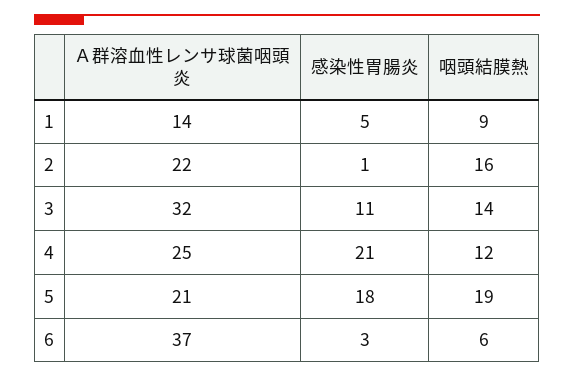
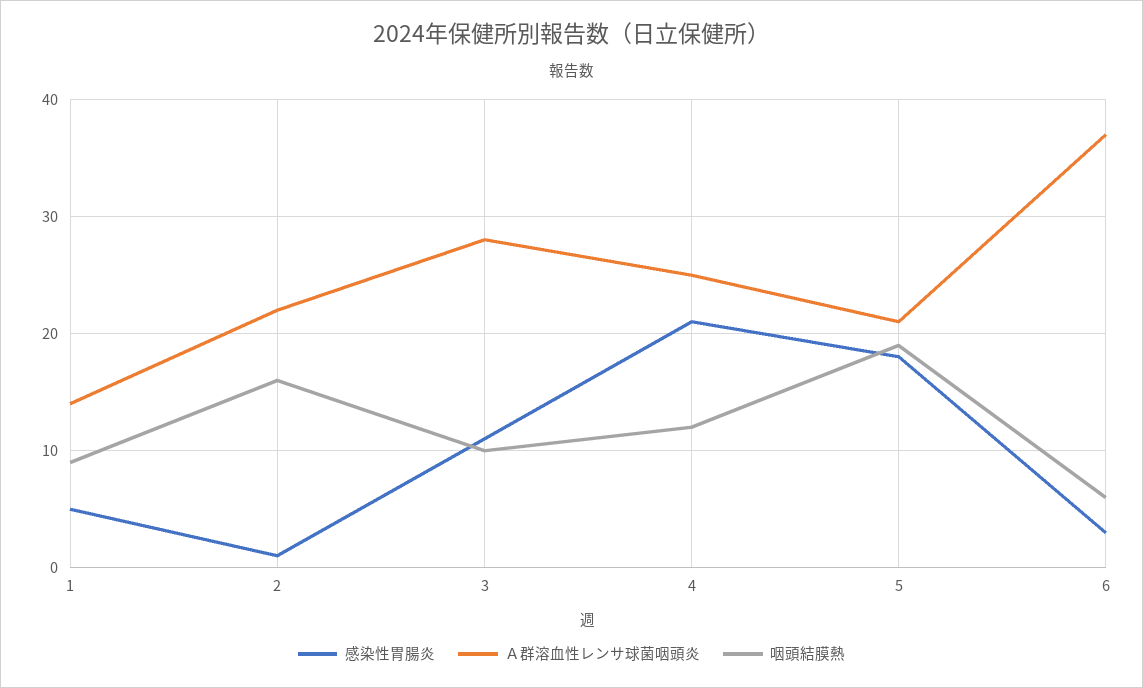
Ａ群溶血性レンサ球菌咽頭炎, 3: 32 -> 28
咽頭結膜熱, 3: 14 -> 10

